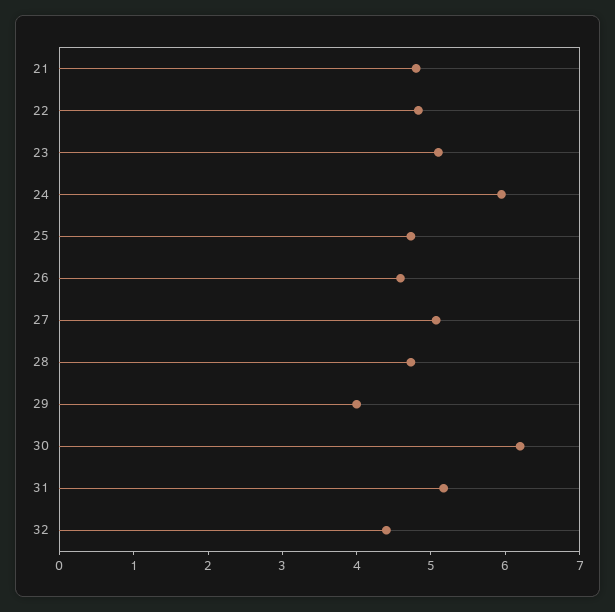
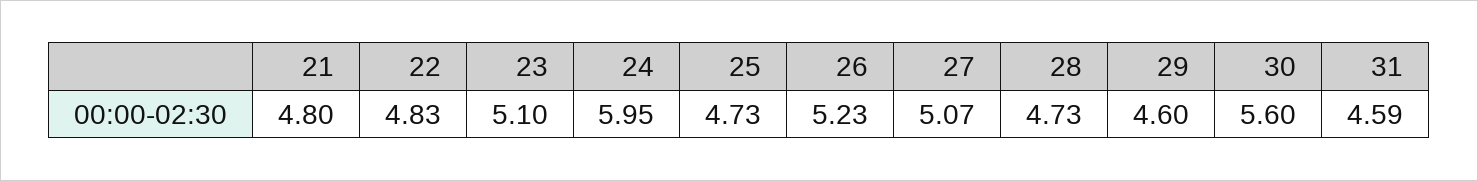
26: 4.6 -> 5.23
29: 4 -> 4.6
30: 6.2 -> 5.6
31: 5.2 -> 4.59
32: 4.4 -> none

